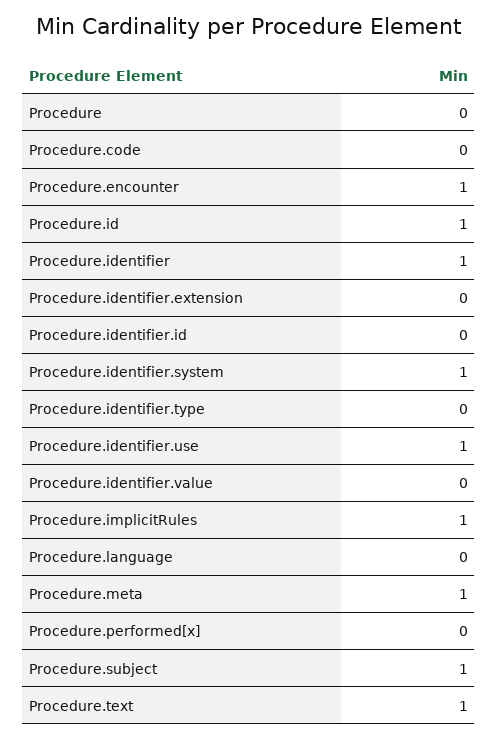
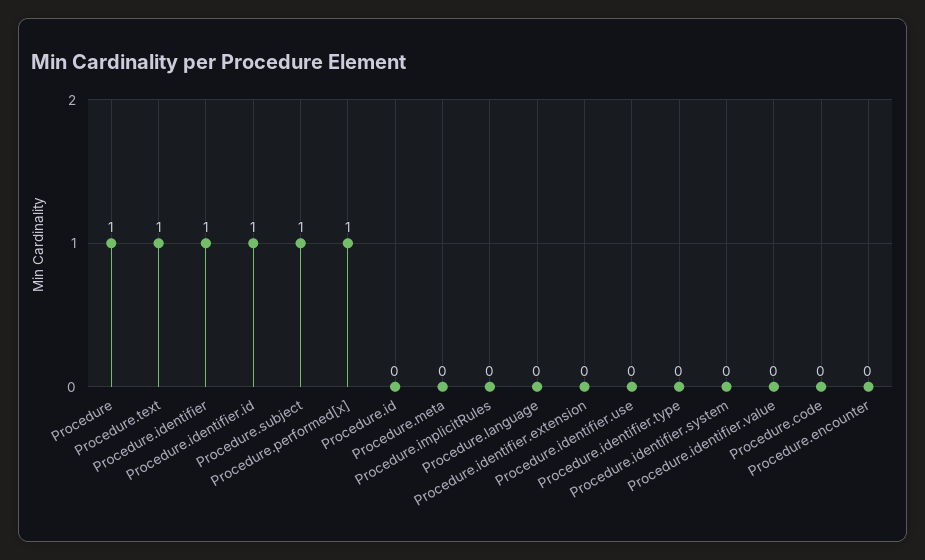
Procedure: 0 -> 1
Procedure.encounter: 1 -> 0
Procedure.id: 1 -> 0
Procedure.identifier.id: 0 -> 1
Procedure.identifier.system: 1 -> 0
Procedure.identifier.use: 1 -> 0
Procedure.implicitRules: 1 -> 0
Procedure.meta: 1 -> 0
Procedure.performed[x]: 0 -> 1

